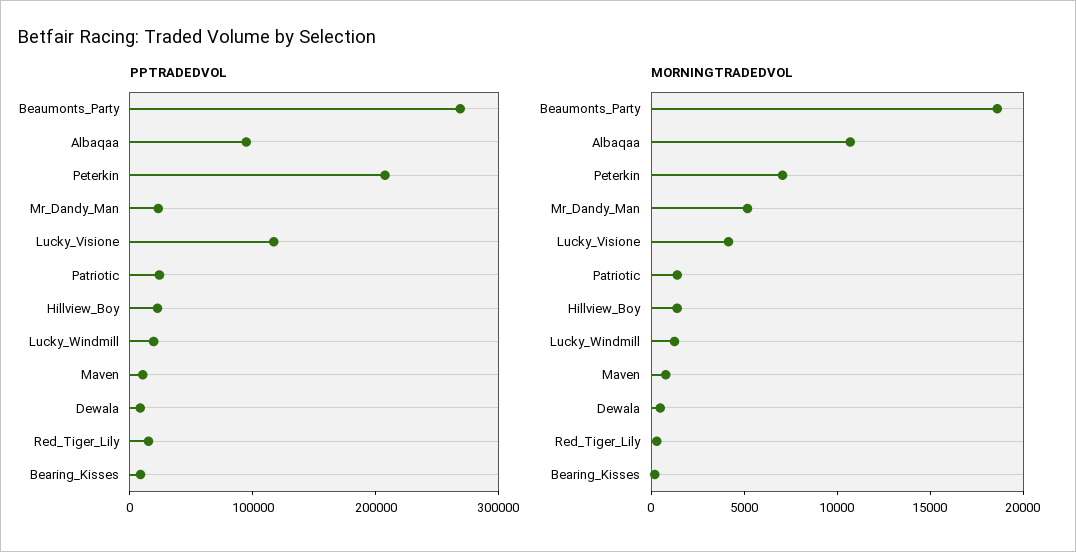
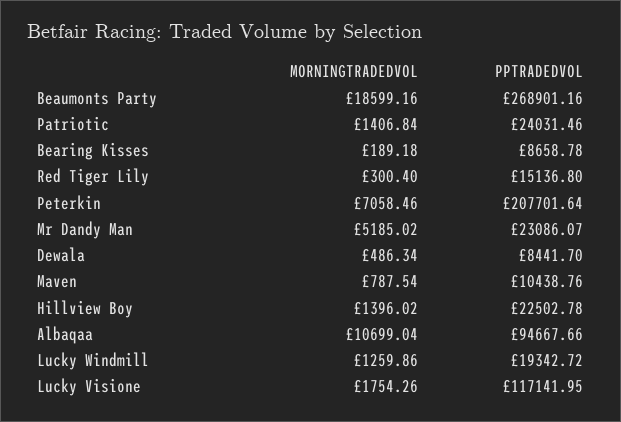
MORNINGTRADEDVOL, Lucky_Visione: 4000 -> 1754.26

